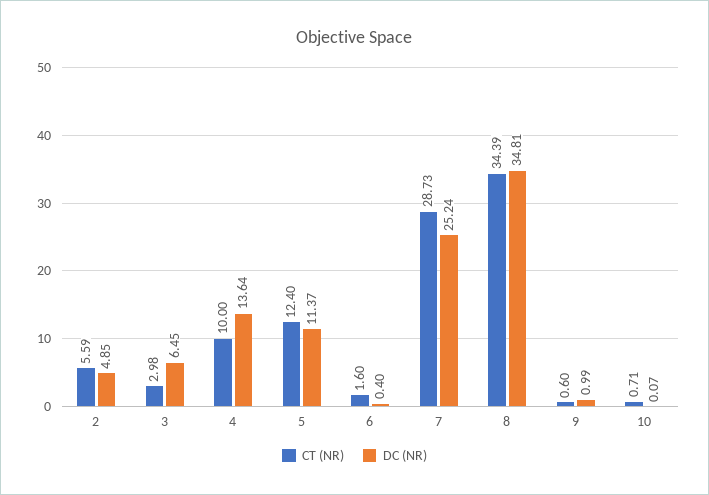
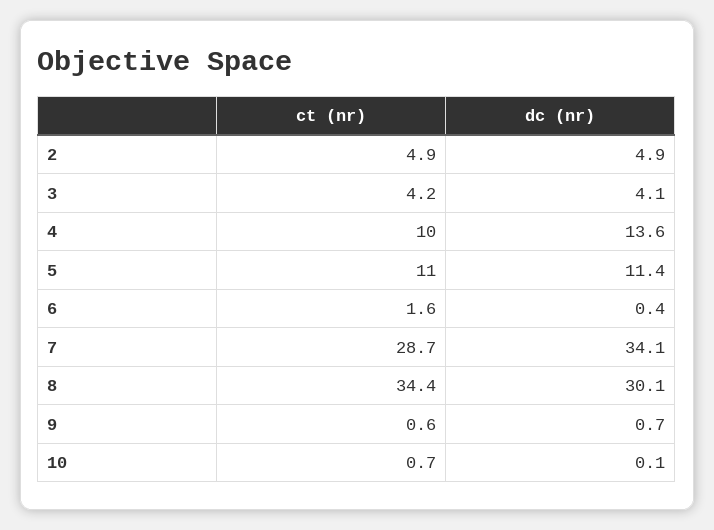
CT (NR), 2: 5.59 -> 4.9
CT (NR), 3: 2.98 -> 4.2
DC (NR), 3: 6.45 -> 4.1
CT (NR), 5: 12.4 -> 11
DC (NR), 7: 25.24 -> 34.1
DC (NR), 8: 34.81 -> 30.1
DC (NR), 9: 0.99 -> 0.7

